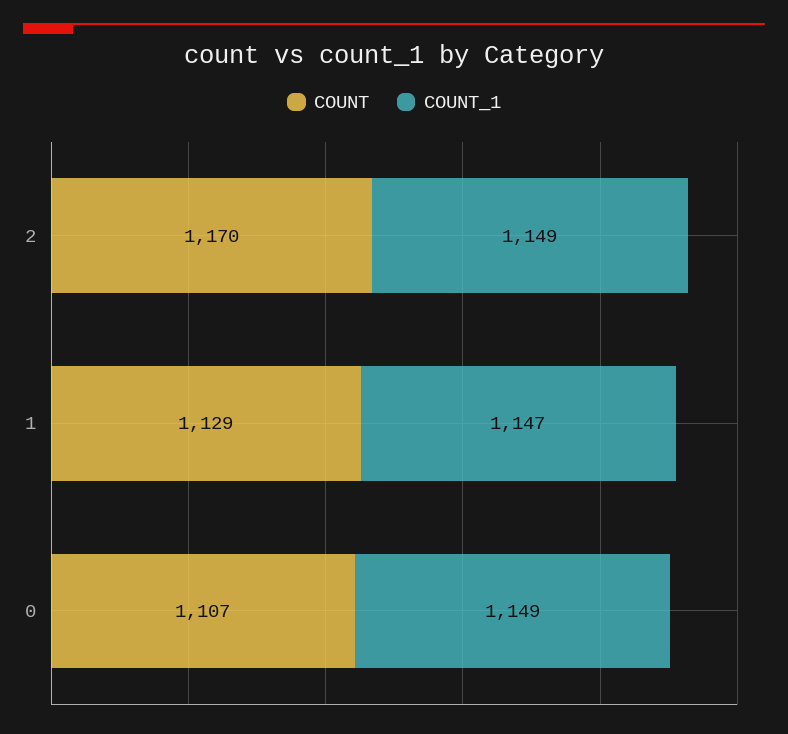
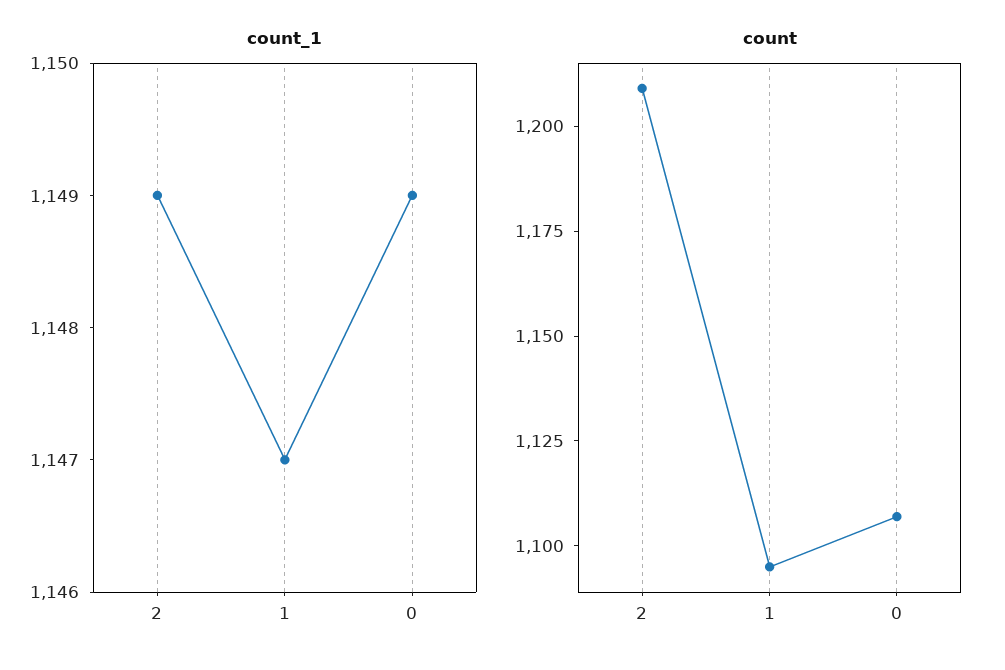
COUNT, 2: 1170 -> 1210
COUNT, 1: 1129 -> 1095

